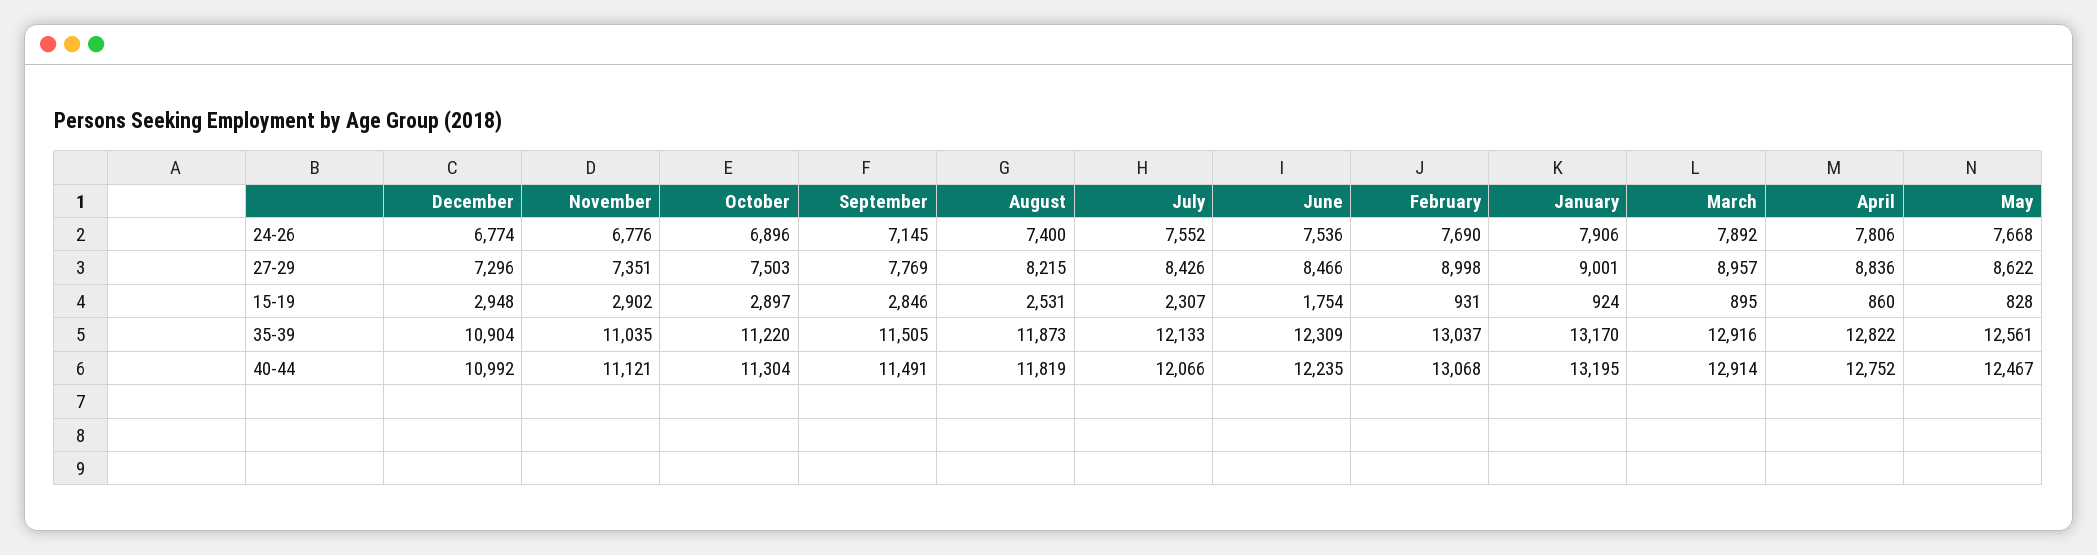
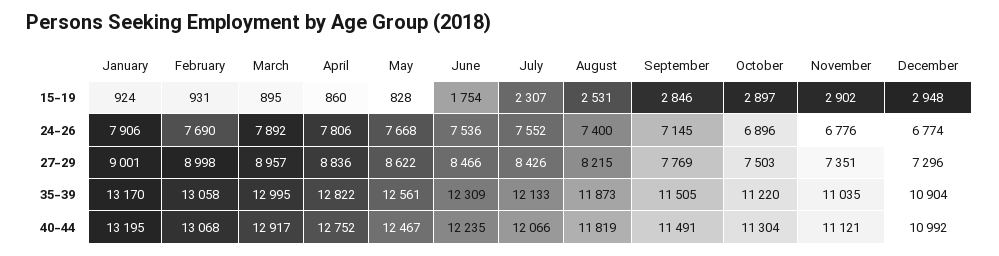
February, 35-39: 13037 -> 13058
March, 35-39: 12916 -> 12995
March, 40-44: 12914 -> 12917

